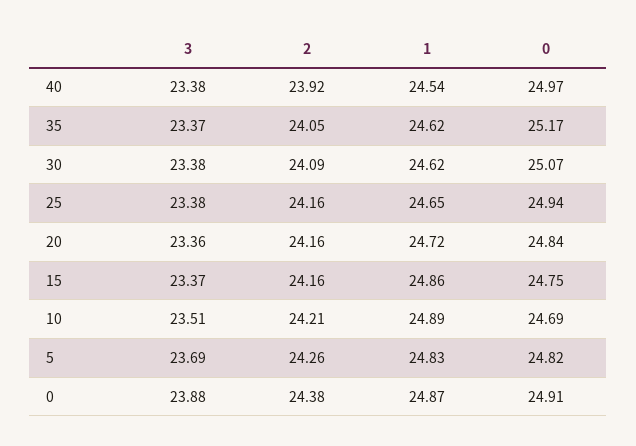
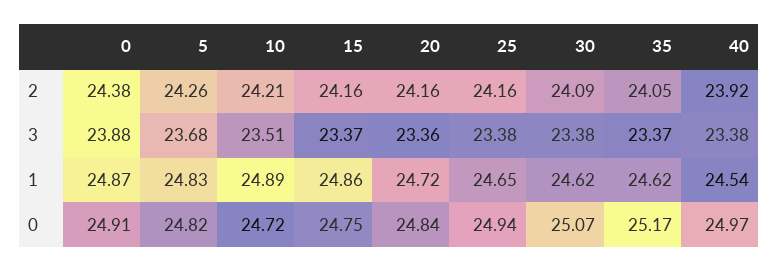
0, 10: 24.69 -> 24.72
3, 5: 23.69 -> 23.68

